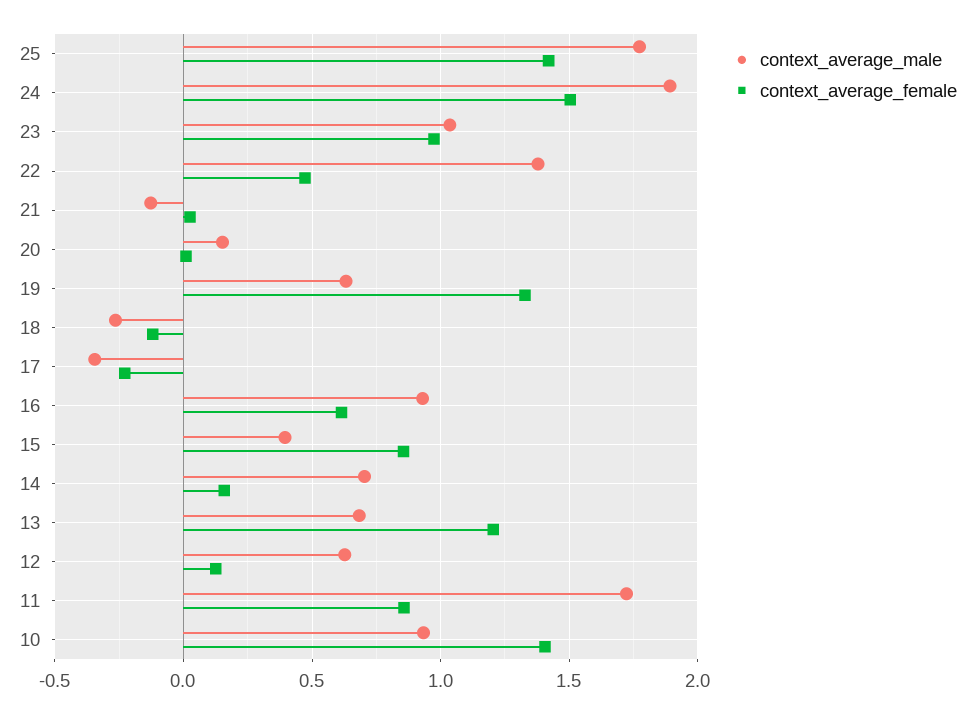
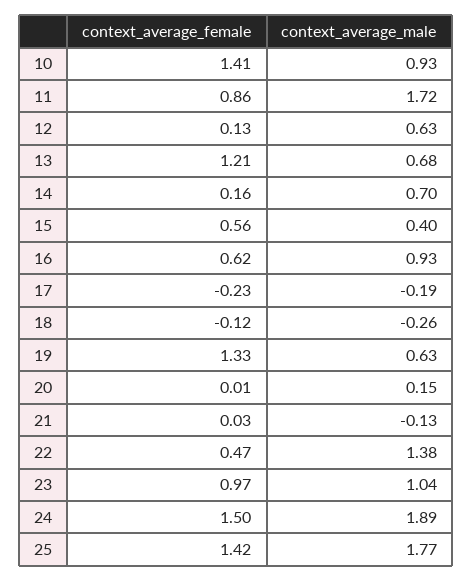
context_average_male, 17: -0.35 -> -0.19
context_average_female, 15: 0.85 -> 0.56

